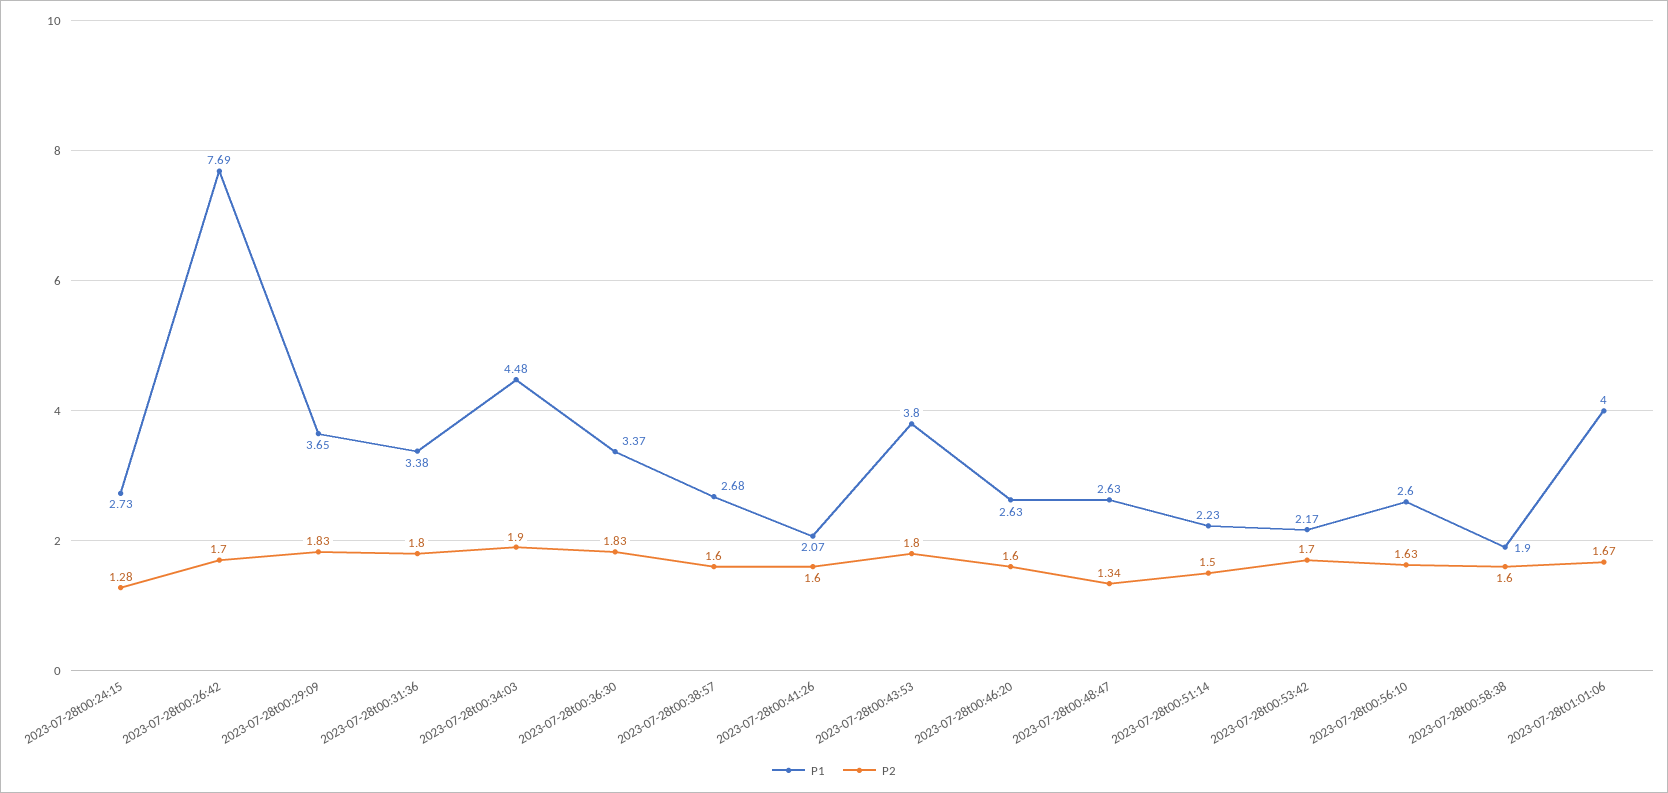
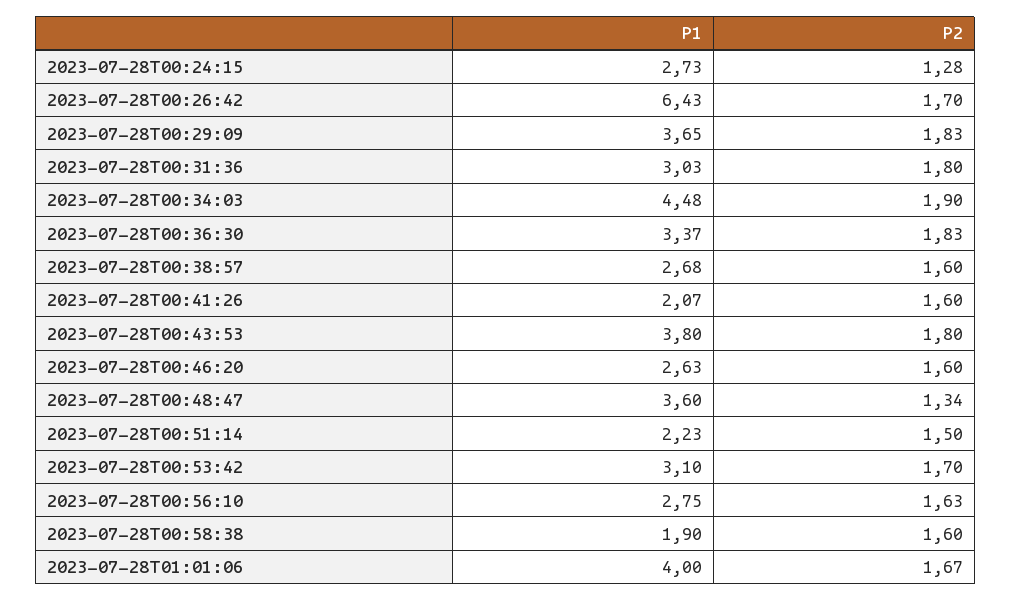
P1, 2023-07-28t00:26:42: 7.69 -> 6.43
P1, 2023-07-28t00:31:36: 3.38 -> 3.03
P1, 2023-07-28t00:48:47: 2.63 -> 3.6
P1, 2023-07-28t00:53:42: 2.17 -> 3.1
P1, 2023-07-28t00:56:10: 2.6 -> 2.75

